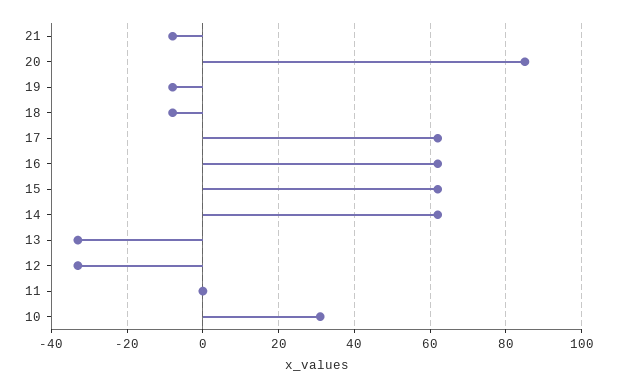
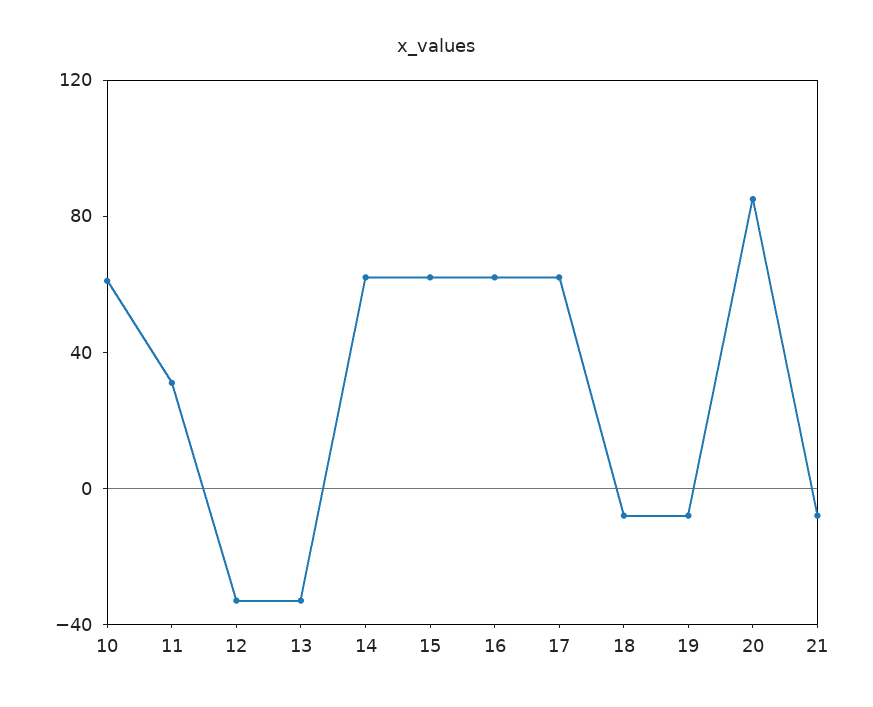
11: 0 -> 30
10: 30 -> 60

